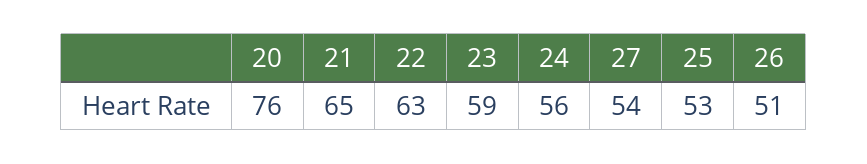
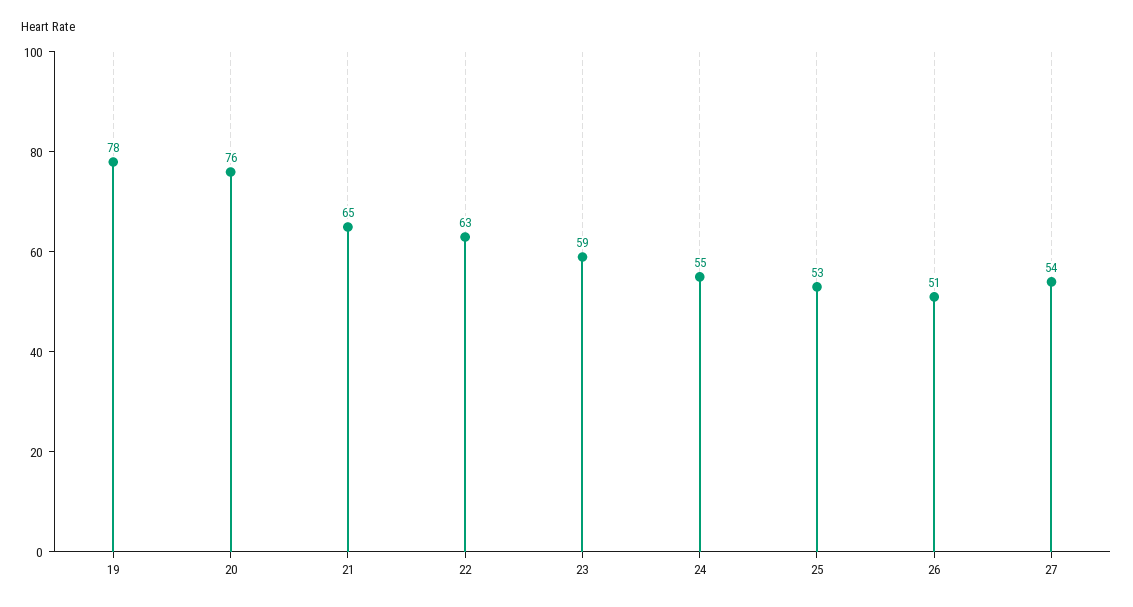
24: 56 -> 55
19: none -> 78

